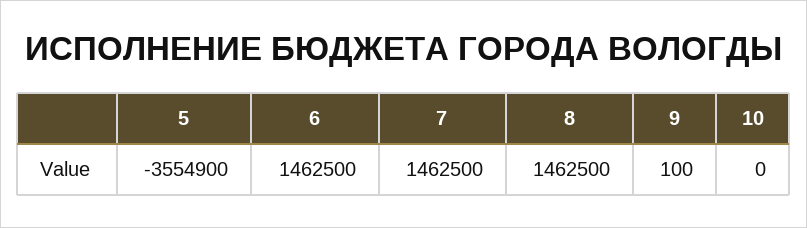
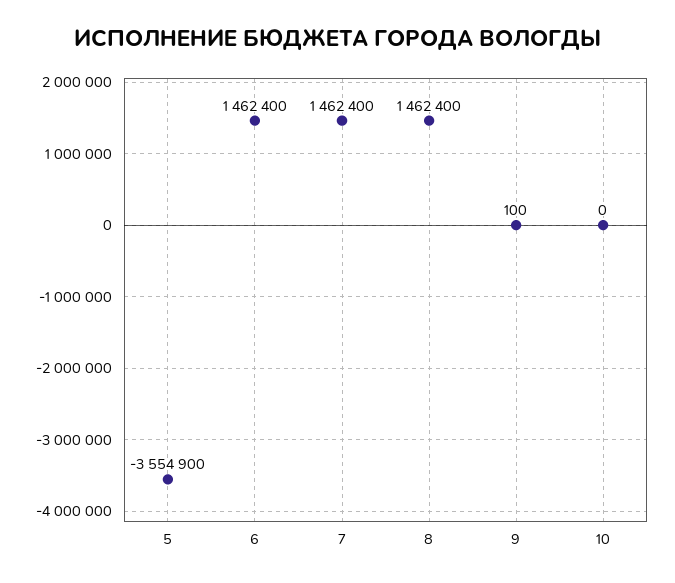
6: 1462500 -> 1462400
7: 1462500 -> 1462400
8: 1462500 -> 1462400

